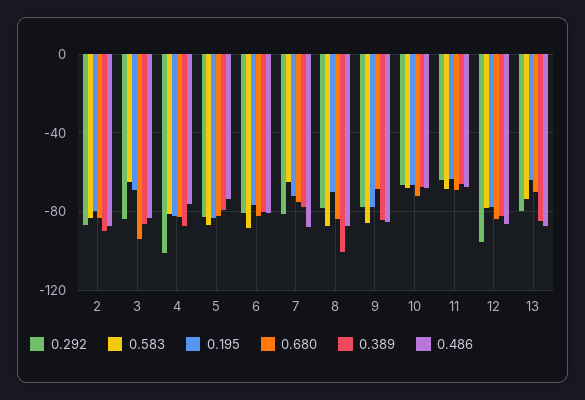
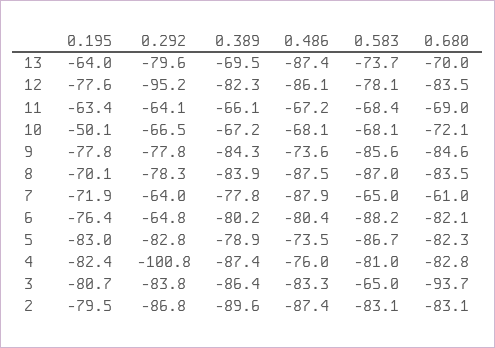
0.195, 3: -70 -> -80.7
0.292, 6: -80 -> -64.8
0.292, 7: -80 -> -64
0.680, 7: -75 -> -61
0.389, 8: -100 -> -83.9
0.680, 9: -70 -> -84.6
0.486, 9: -85 -> -73.6
0.195, 10: -65 -> -50.1
0.389, 13: -85 -> -69.5

